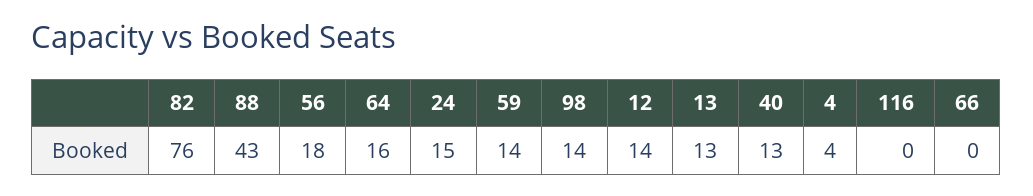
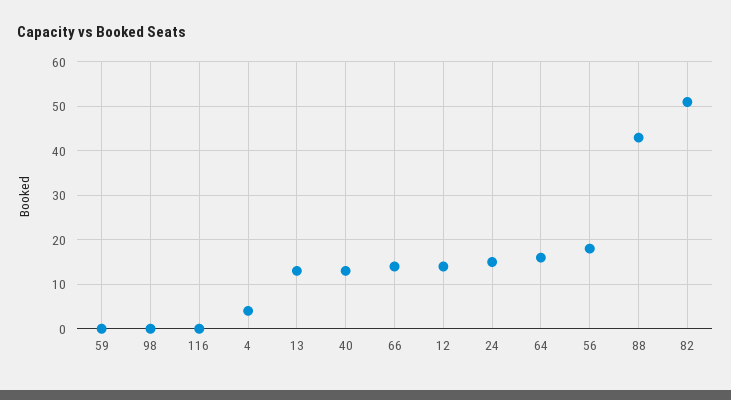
82: 76 -> 50
59: 14 -> 0
98: 14 -> 0
66: 0 -> 15

